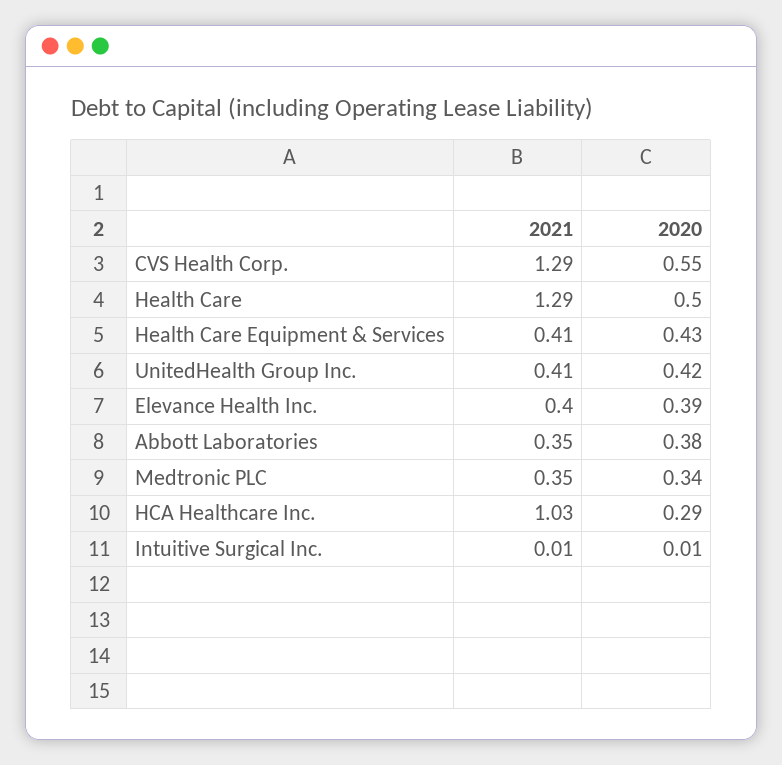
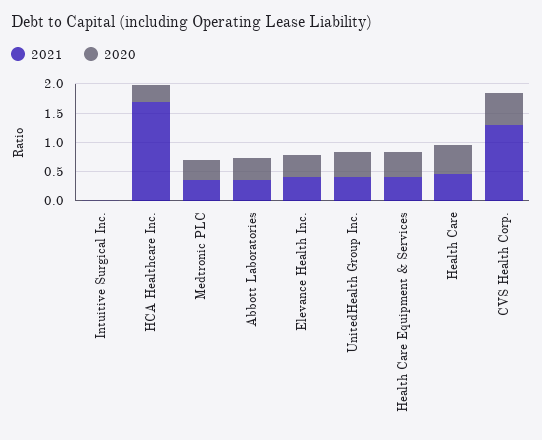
2021, Health Care: 1.29 -> 0.5
2021, HCA Healthcare Inc.: 1.03 -> 1.75

